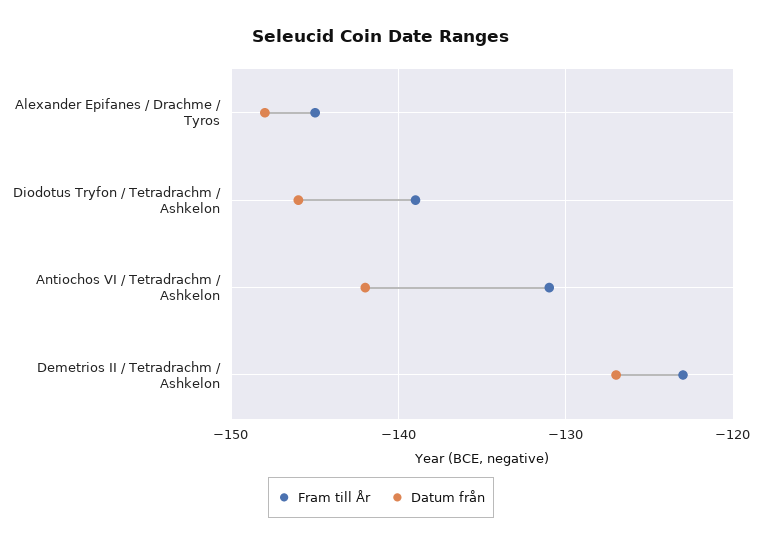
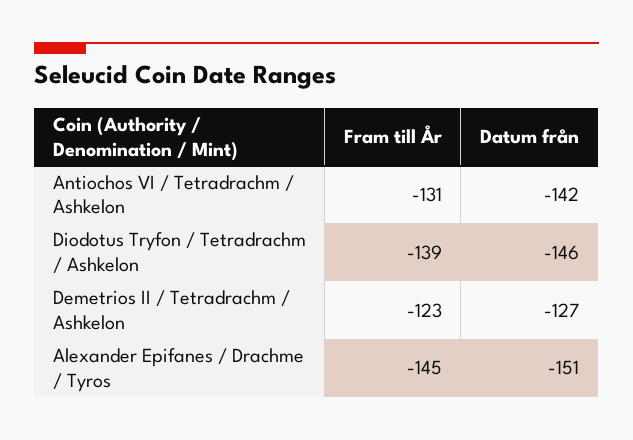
Datum från, Alexander Epifanes / Drachme / Tyros: -148 -> -151

